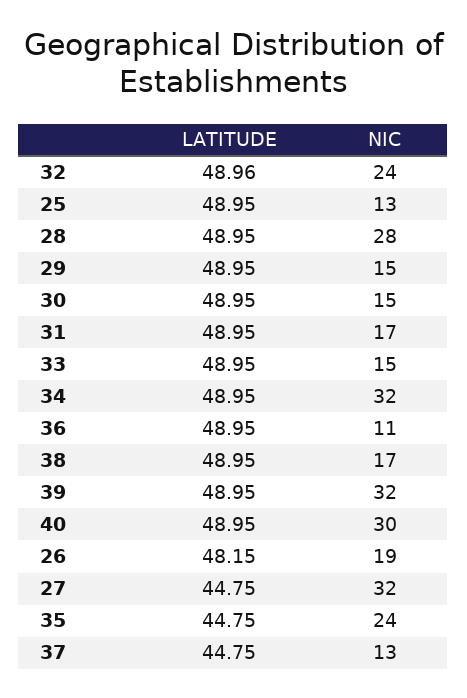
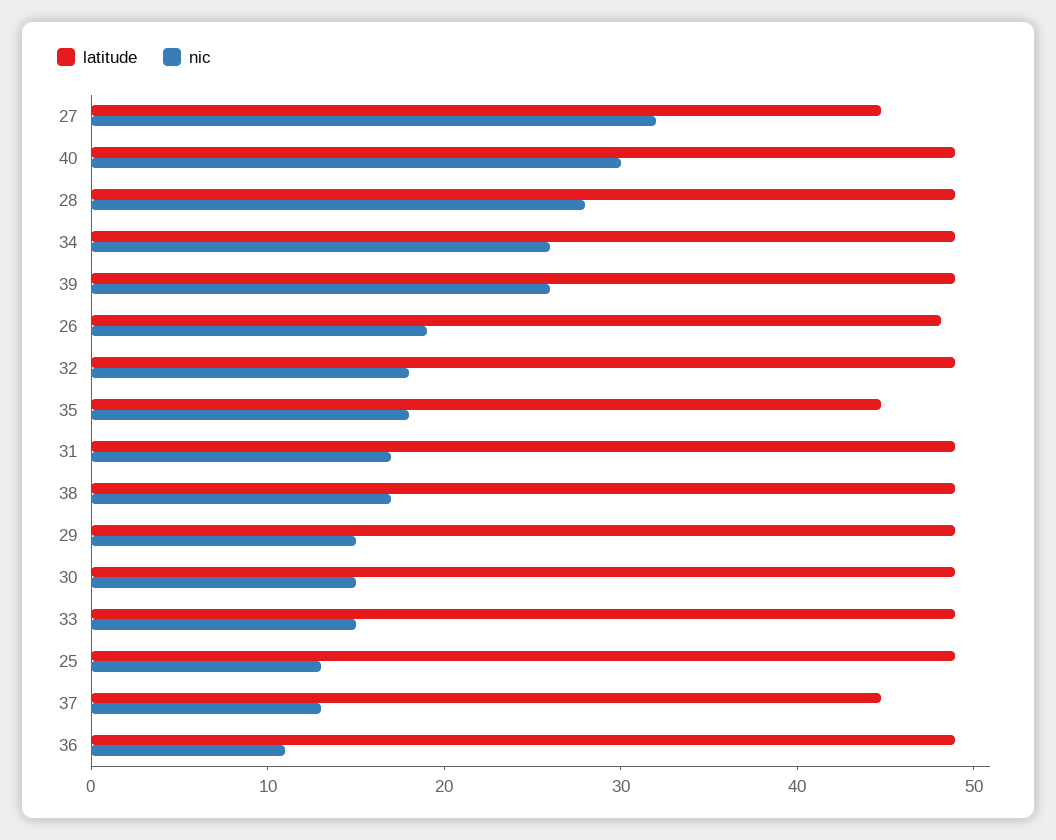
NIC, 32: 24 -> 18
NIC, 34: 32 -> 26
NIC, 39: 32 -> 26
NIC, 35: 24 -> 18

